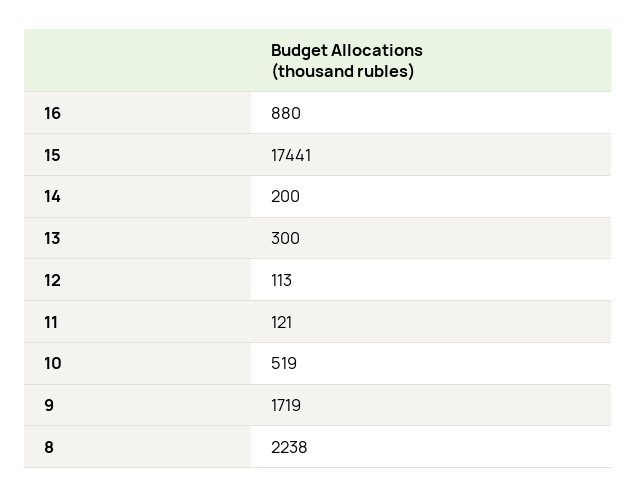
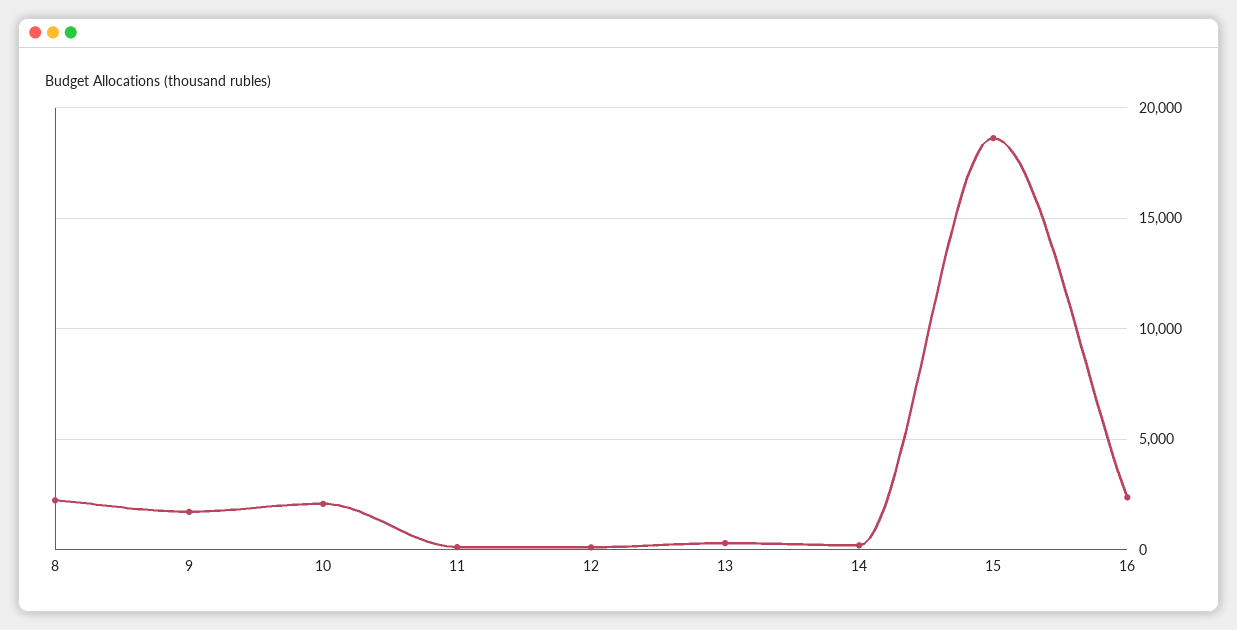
16: 880 -> 2500
15: 17441 -> 18500
10: 519 -> 2000

